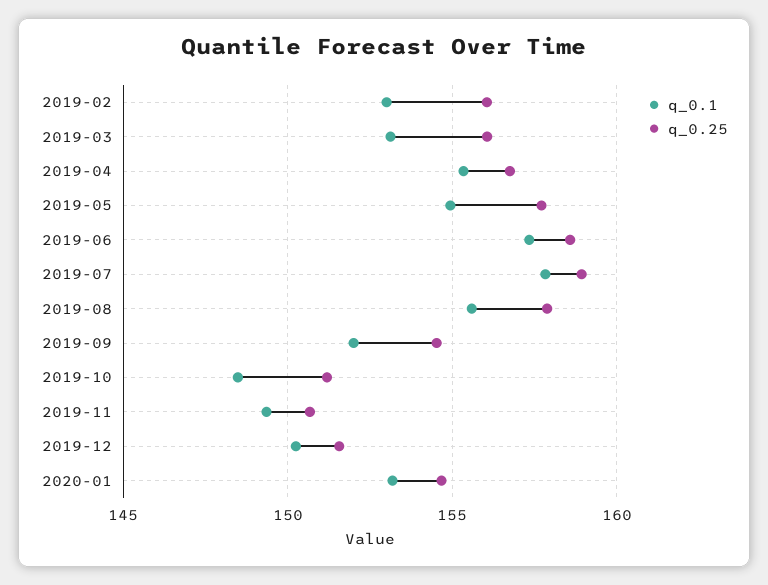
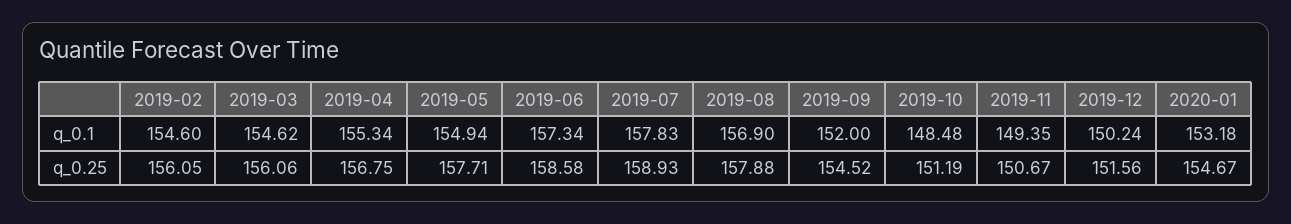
q_0.1, 2019-02: 153 -> 154.6
q_0.1, 2019-03: 153 -> 154.62
q_0.1, 2019-08: 155.5 -> 156.9

